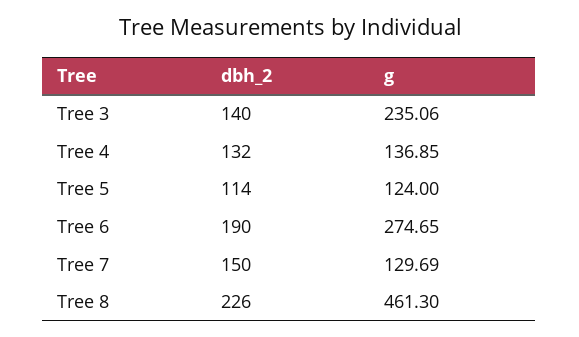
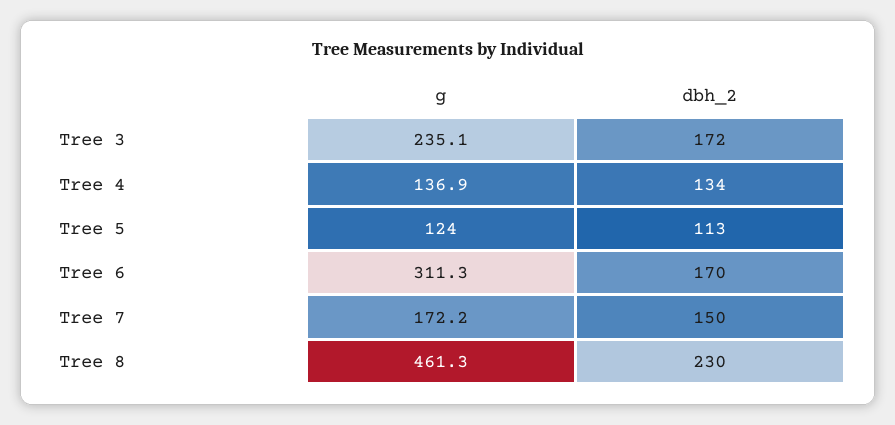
dbh_2, Tree 3: 140 -> 172
dbh_2, Tree 4: 132 -> 134
dbh_2, Tree 5: 114 -> 113
dbh_2, Tree 6: 190 -> 170
g, Tree 6: 274.65 -> 311.3
g, Tree 7: 129.69 -> 172.2
dbh_2, Tree 8: 226 -> 230

